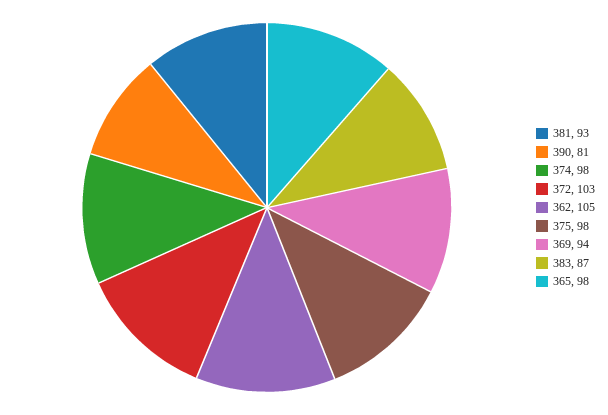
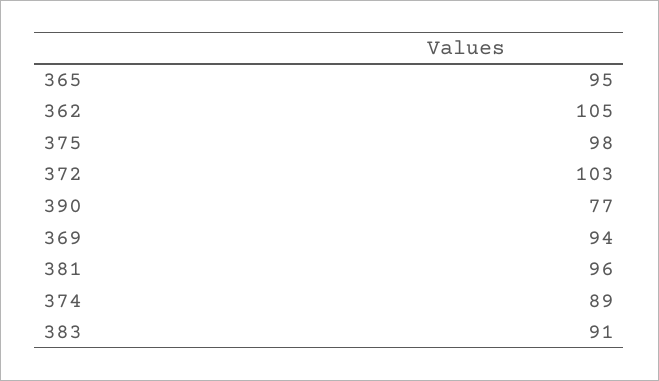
381: 93 -> 96
390: 81 -> 77
374: 98 -> 89
383: 87 -> 91
365: 98 -> 95

